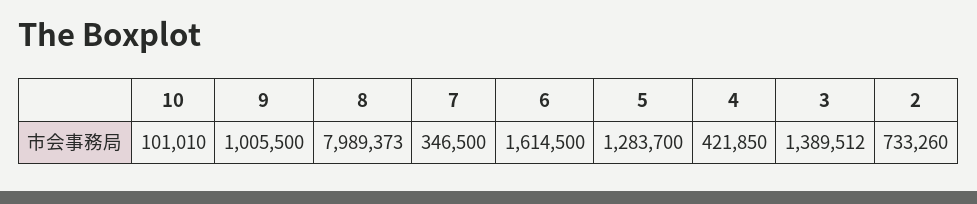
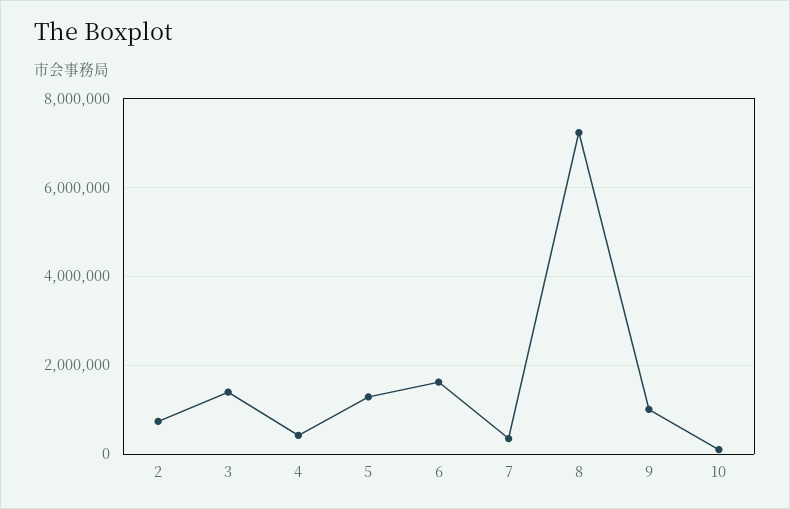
8: 7989373 -> 7200000

